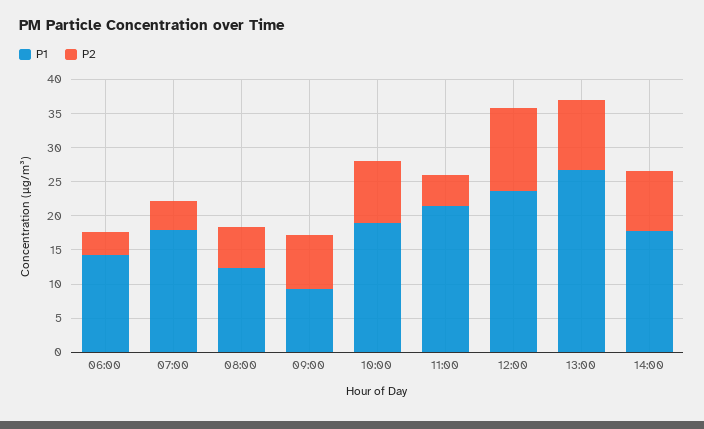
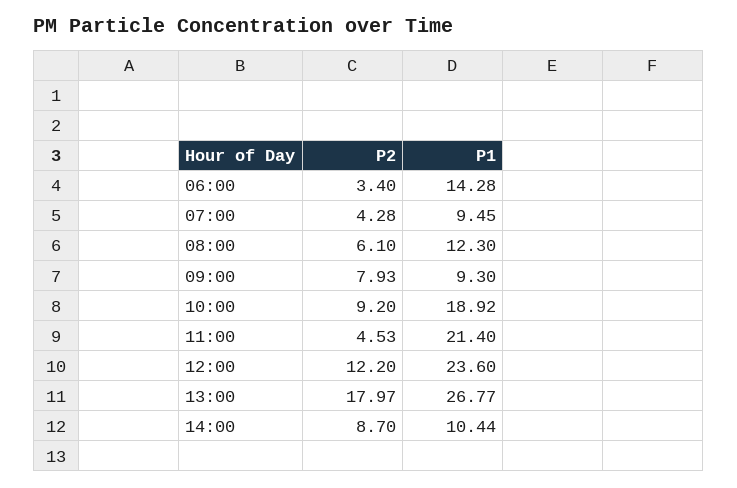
P1, 07:00: 17.5 -> 9.45
P2, 13:00: 10 -> 17.97
P1, 14:00: 17.5 -> 10.44

